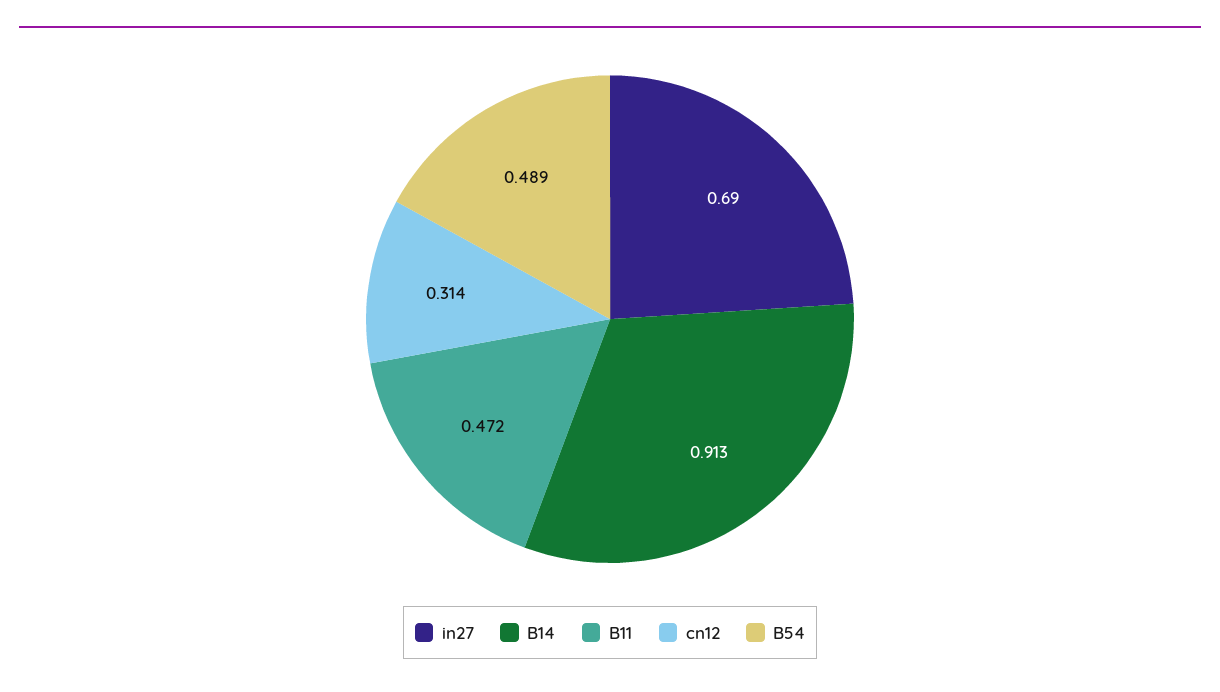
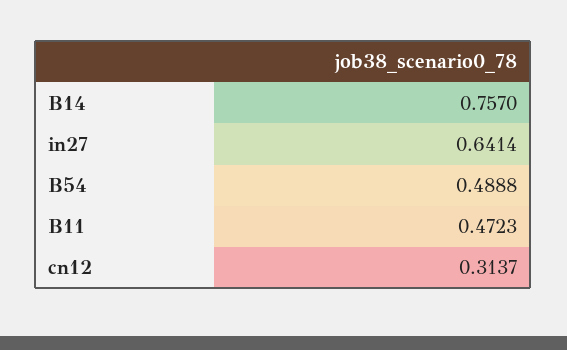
in27: 0.69 -> 0.6414
B14: 0.913 -> 0.757

